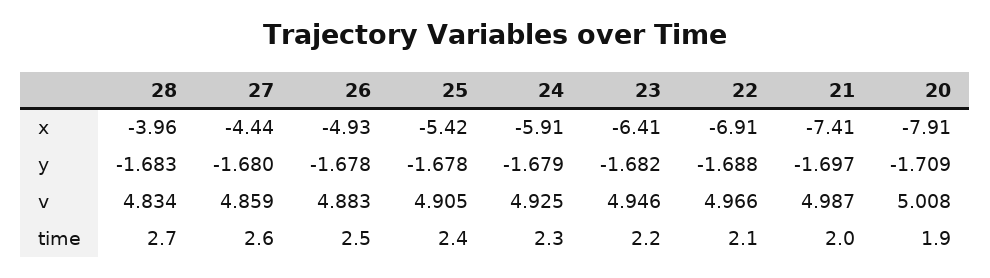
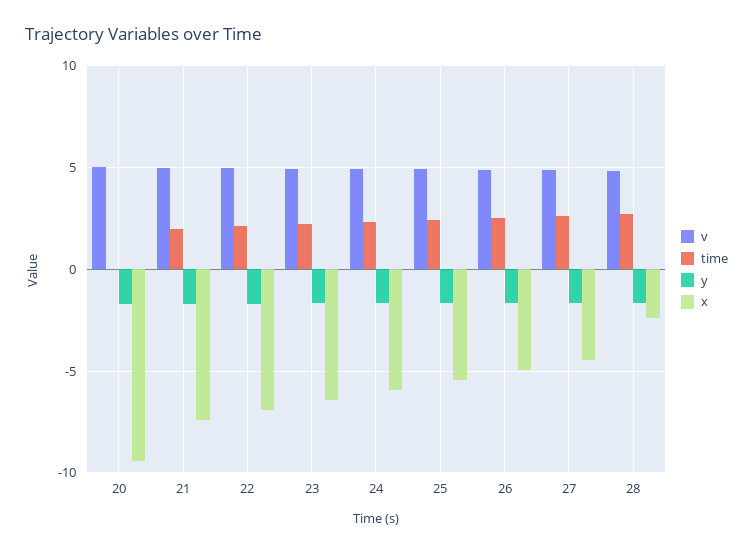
x, 28: -3.96 -> -2.5
x, 20: -7.91 -> -9.5
time, 20: 1.9 -> 0

